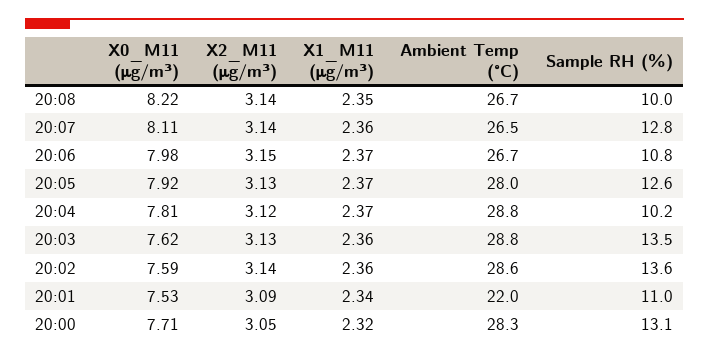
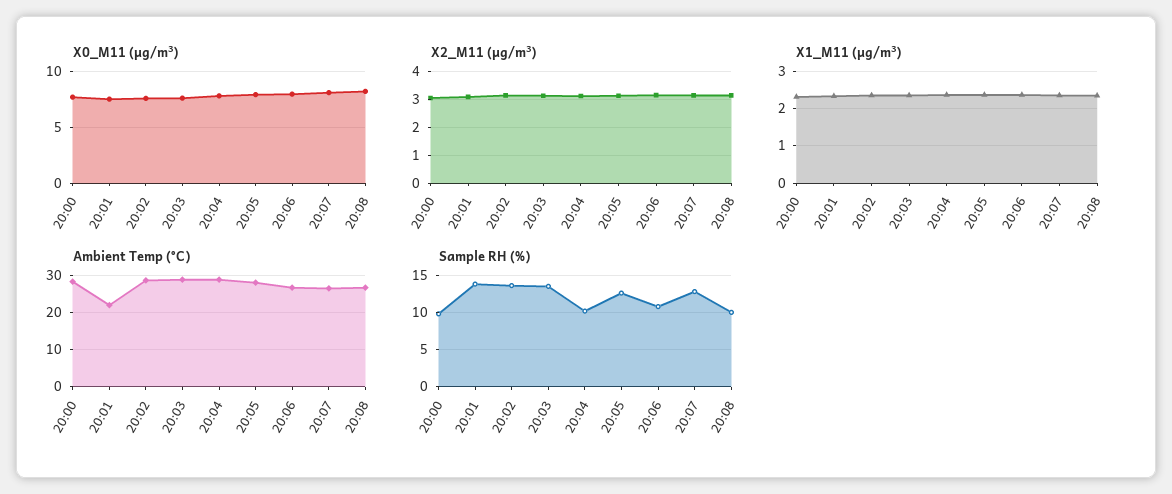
Sample RH (%), 20:01: 11 -> 14
Sample RH (%), 20:00: 13.1 -> 10

